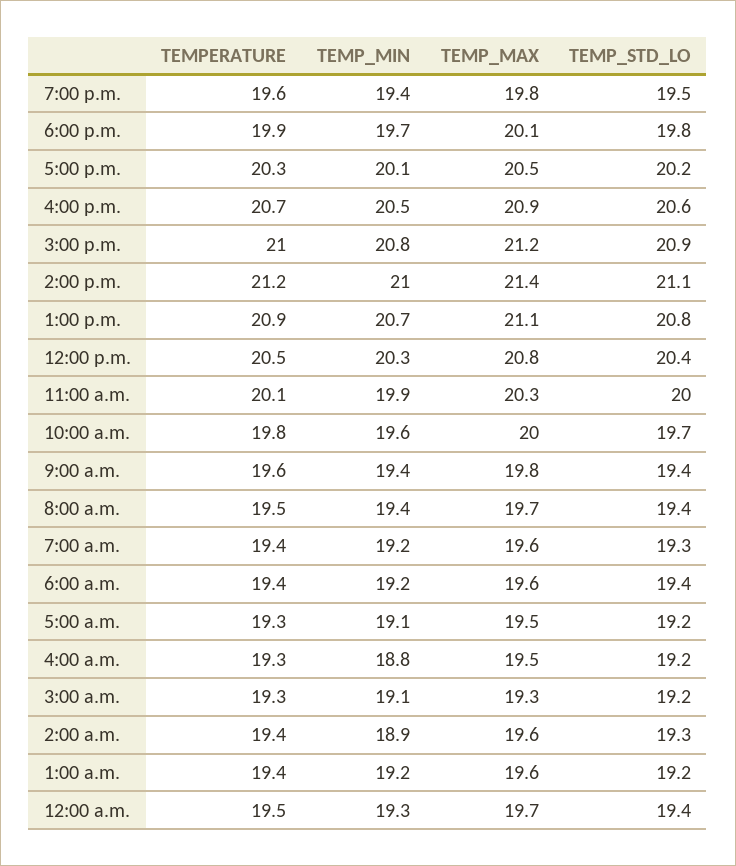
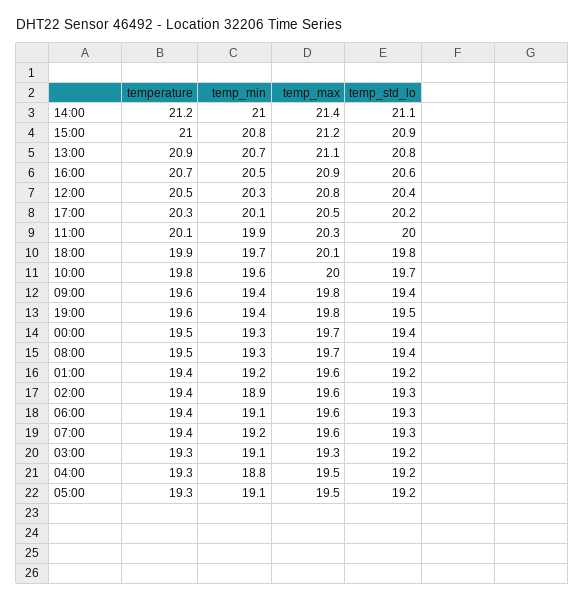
TEMP_MIN, 8:00 a.m.: 19.4 -> 19.3
TEMP_MIN, 6:00 a.m.: 19.2 -> 19.1
TEMP_STD_LO, 6:00 a.m.: 19.4 -> 19.3

